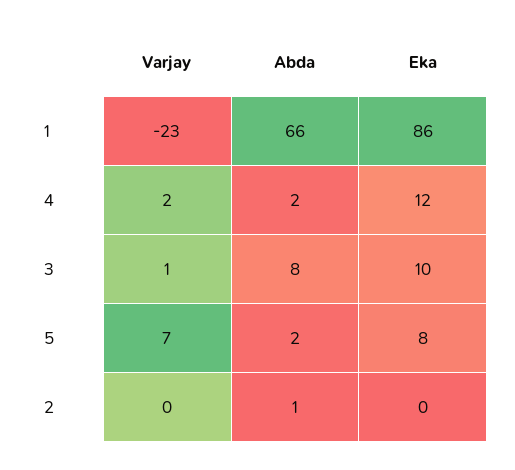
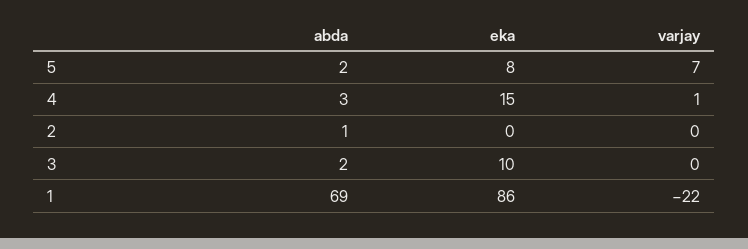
Varjay, 1: -23 -> -22
Abda, 1: 66 -> 69
Varjay, 4: 2 -> 1
Abda, 4: 2 -> 3
Eka, 4: 12 -> 15
Varjay, 3: 1 -> 0
Abda, 3: 8 -> 2

